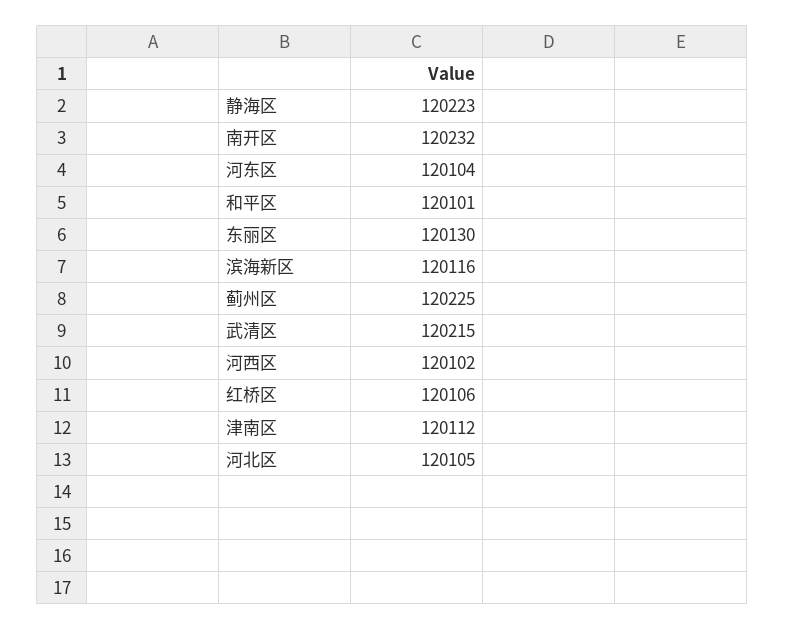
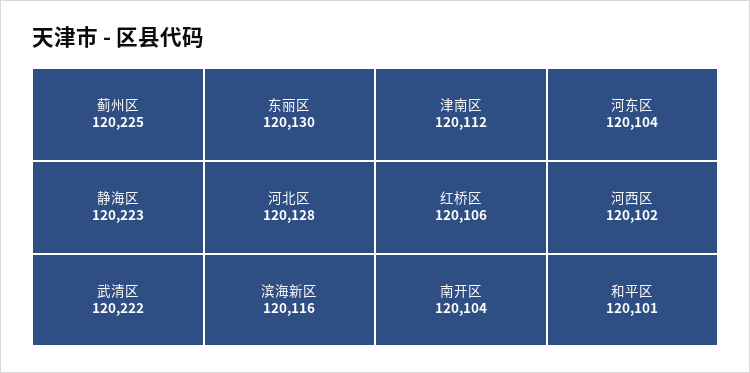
南开区: 120232 -> 120104
武清区: 120215 -> 120222
河北区: 120105 -> 120128

